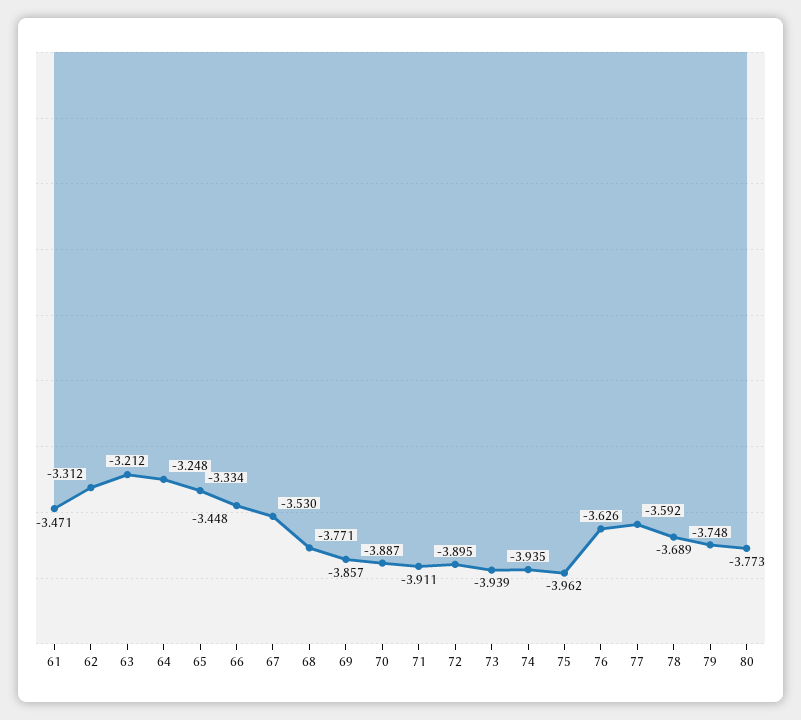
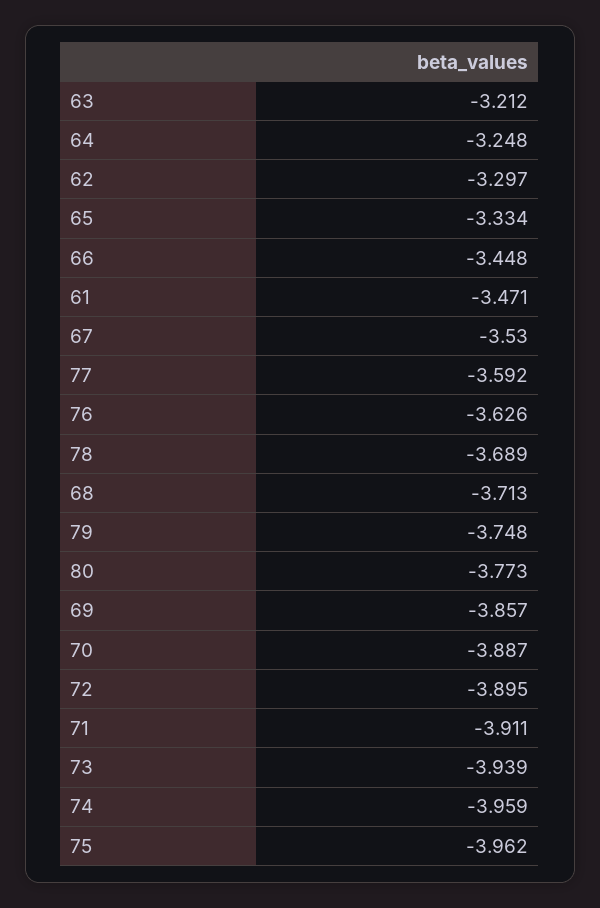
62: -3.312 -> -3.297
68: -3.771 -> -3.713
74: -3.935 -> -3.959

